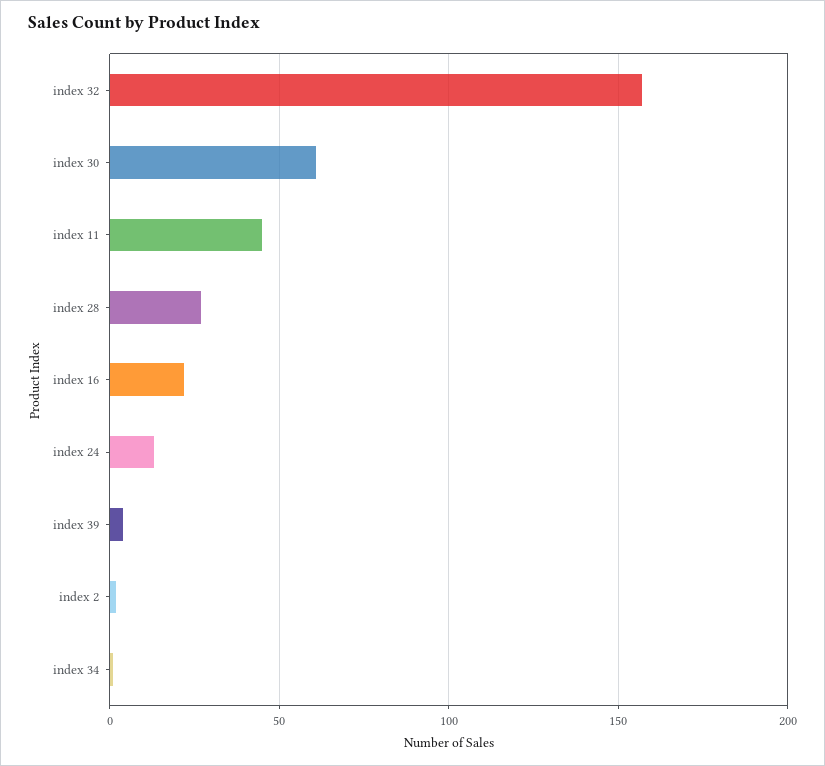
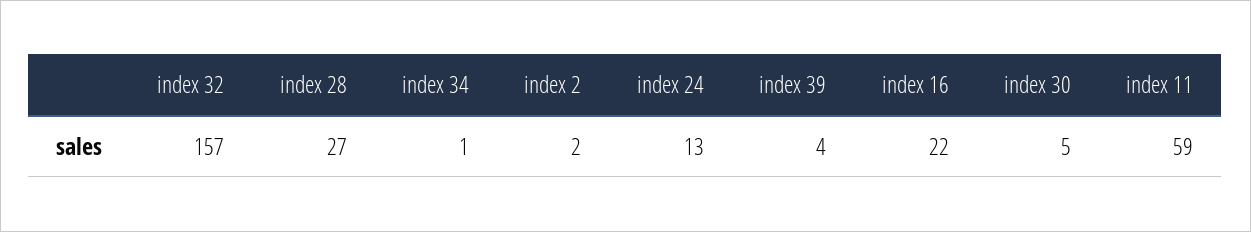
index 30: 60 -> 5
index 11: 45 -> 59

